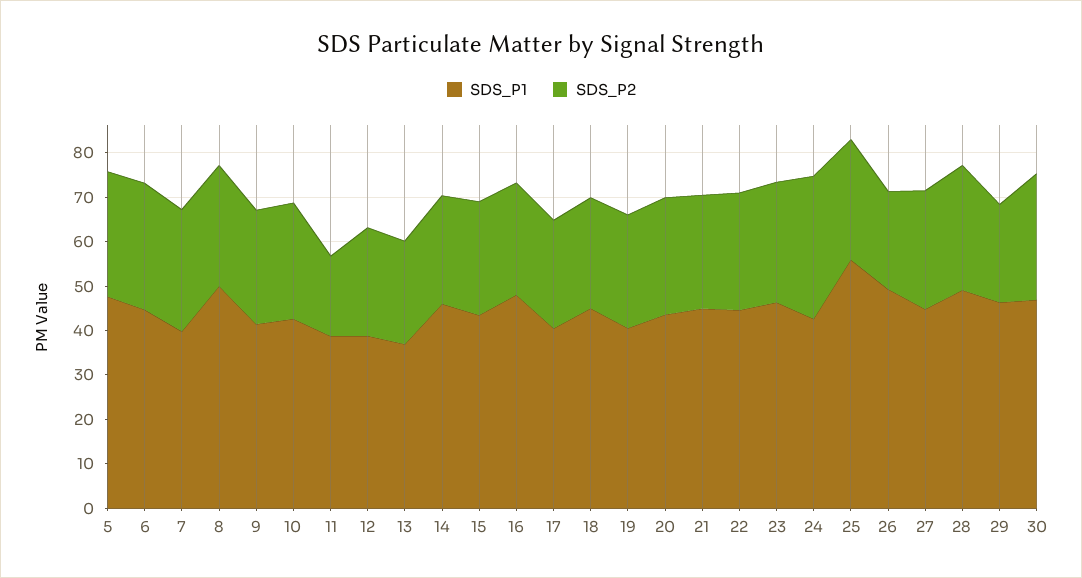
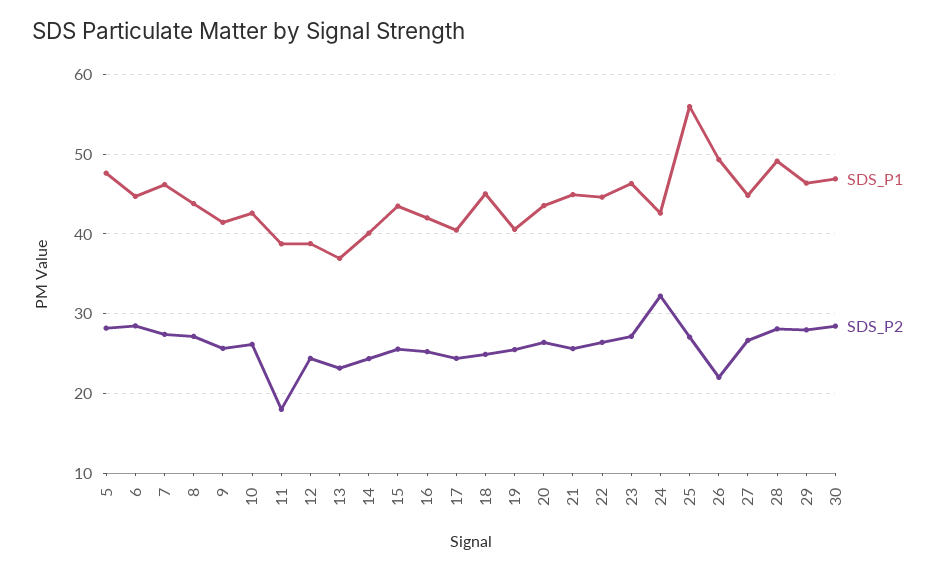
SDS_P1, 7: 40 -> 46
SDS_P1, 8: 50 -> 44
SDS_P1, 14: 46 -> 40
SDS_P1, 16: 48 -> 42
SDS_P2, 29: 22 -> 28

